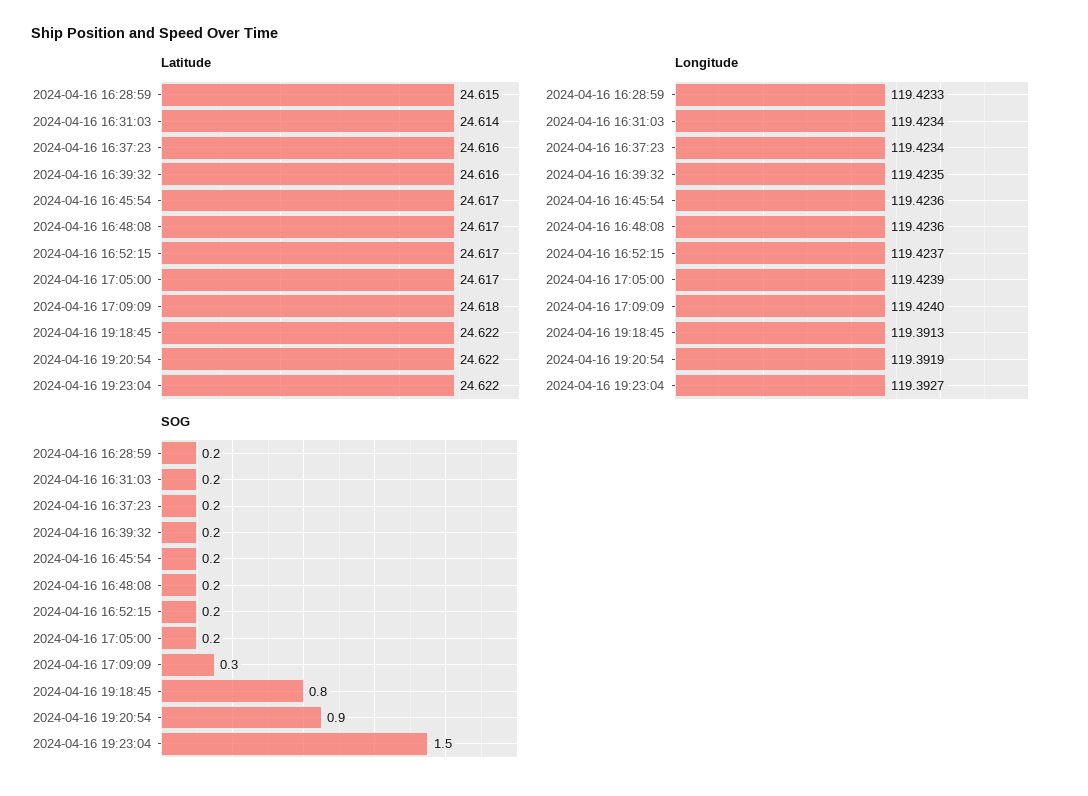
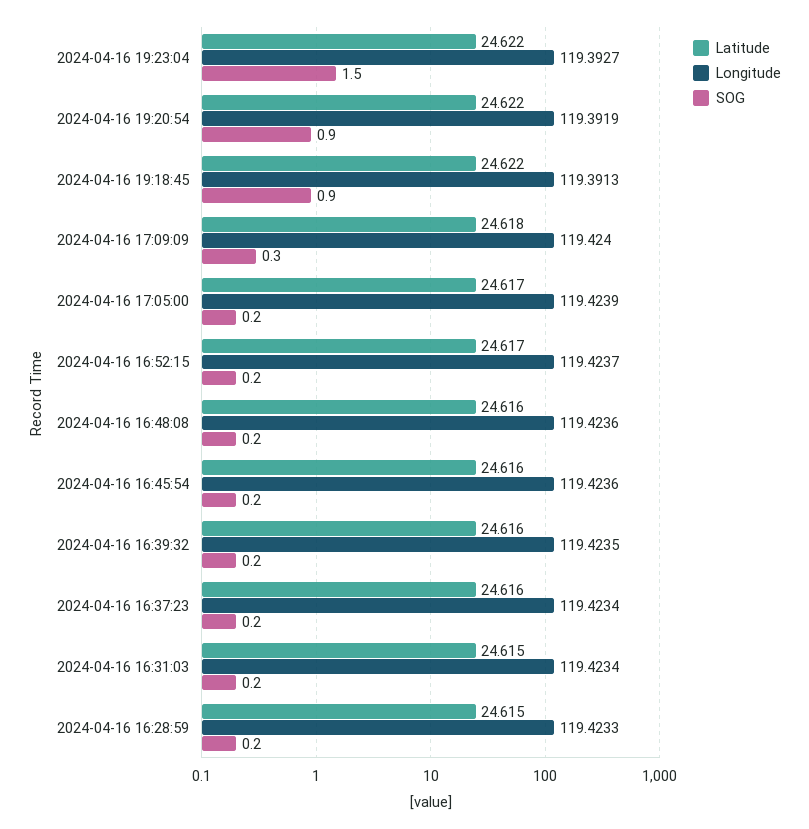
Latitude, 2024-04-16 16:31:03: 24.614 -> 24.615
Latitude, 2024-04-16 16:45:54: 24.617 -> 24.616
Latitude, 2024-04-16 16:48:08: 24.617 -> 24.616
SOG, 2024-04-16 19:18:45: 0.8 -> 0.9

